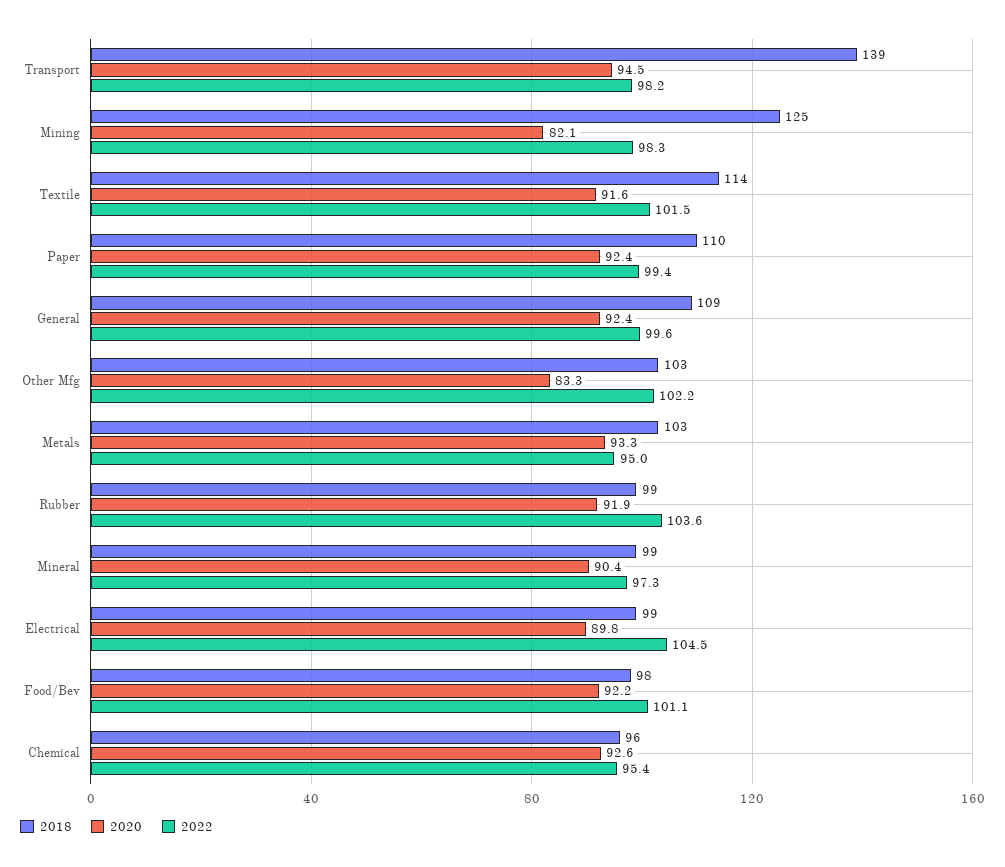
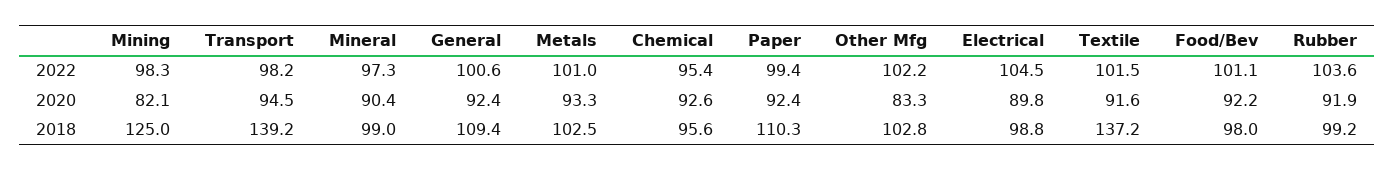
2018, Textile: 114 -> 137.2
2022, General: 99.6 -> 100.6
2022, Metals: 95 -> 101

